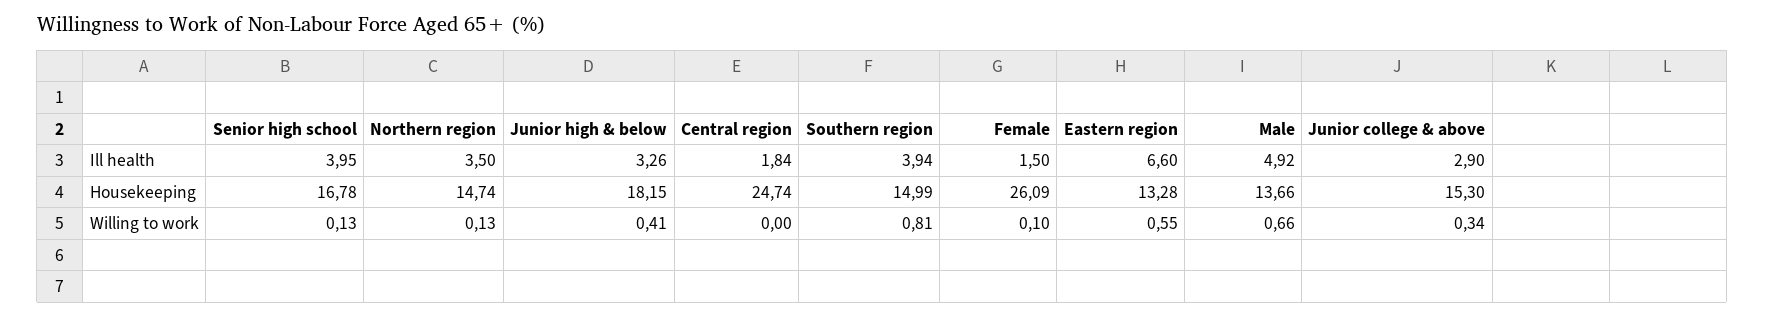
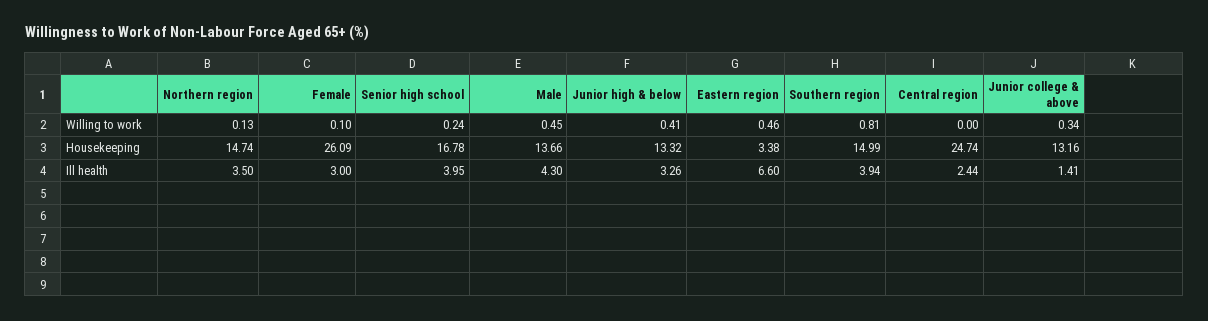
Central region, Ill health: 1.84 -> 2.44
Female, Ill health: 1.5 -> 3
Male, Ill health: 4.92 -> 4.3
Junior college & above, Ill health: 2.9 -> 1.41
Junior high & below, Housekeeping: 18.15 -> 13.32
Eastern region, Housekeeping: 13.28 -> 3.38
Junior college & above, Housekeeping: 15.3 -> 13.16
Senior high school, Willing to work: 0.13 -> 0.24
Eastern region, Willing to work: 0.55 -> 0.46
Male, Willing to work: 0.66 -> 0.45

